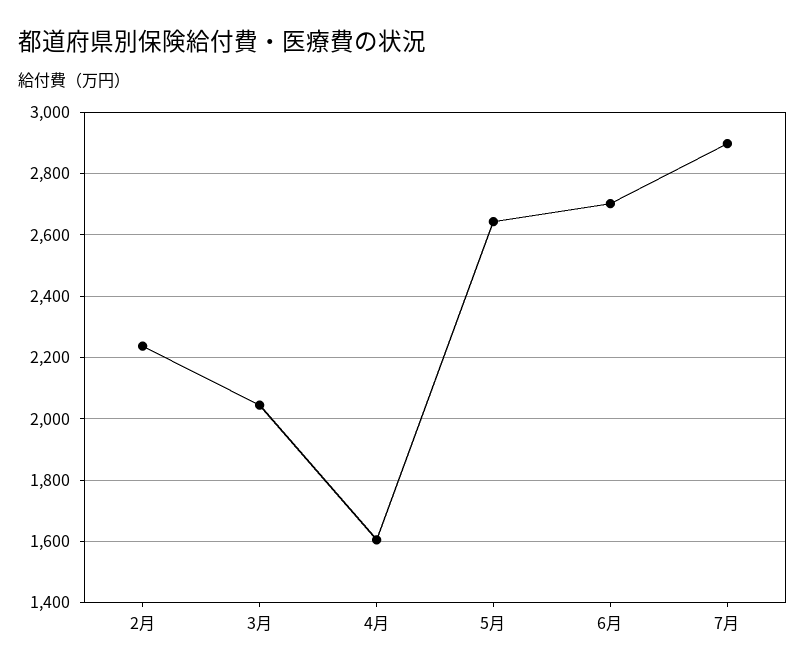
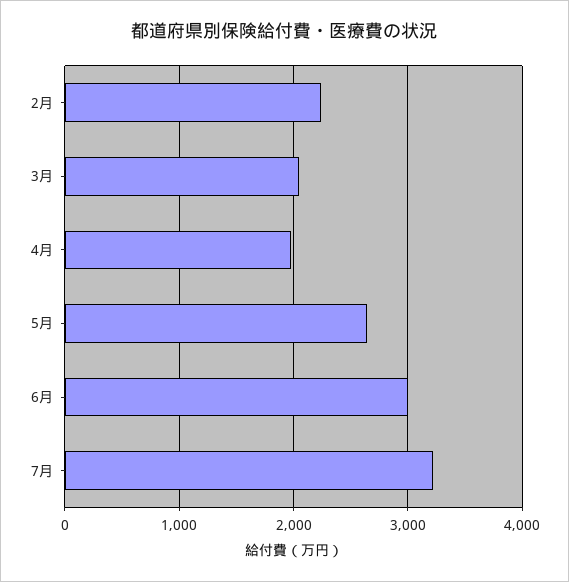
4月: 1600 -> 2000
6月: 2700 -> 3000
7月: 2900 -> 3200

